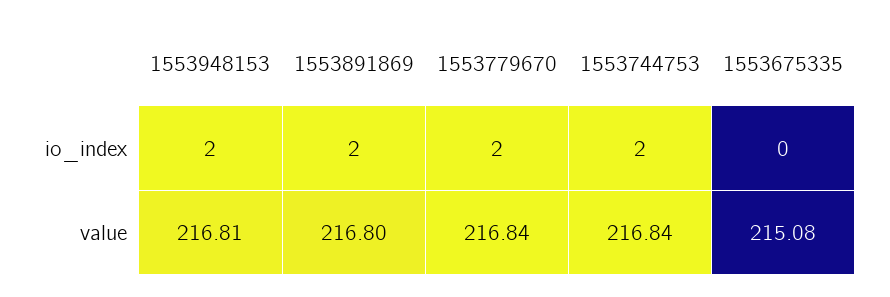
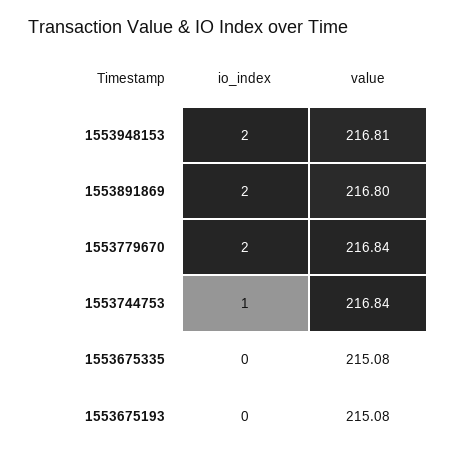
1553744753, io_index: 2 -> 1
1553675193, io_index: none -> 0
1553675193, value: none -> 215.08

